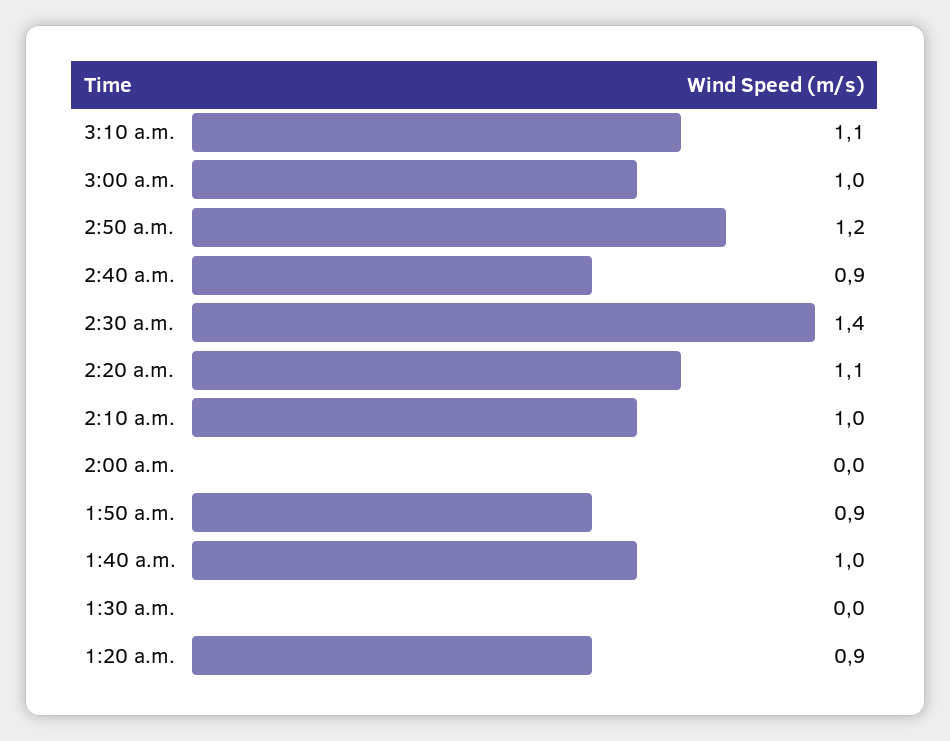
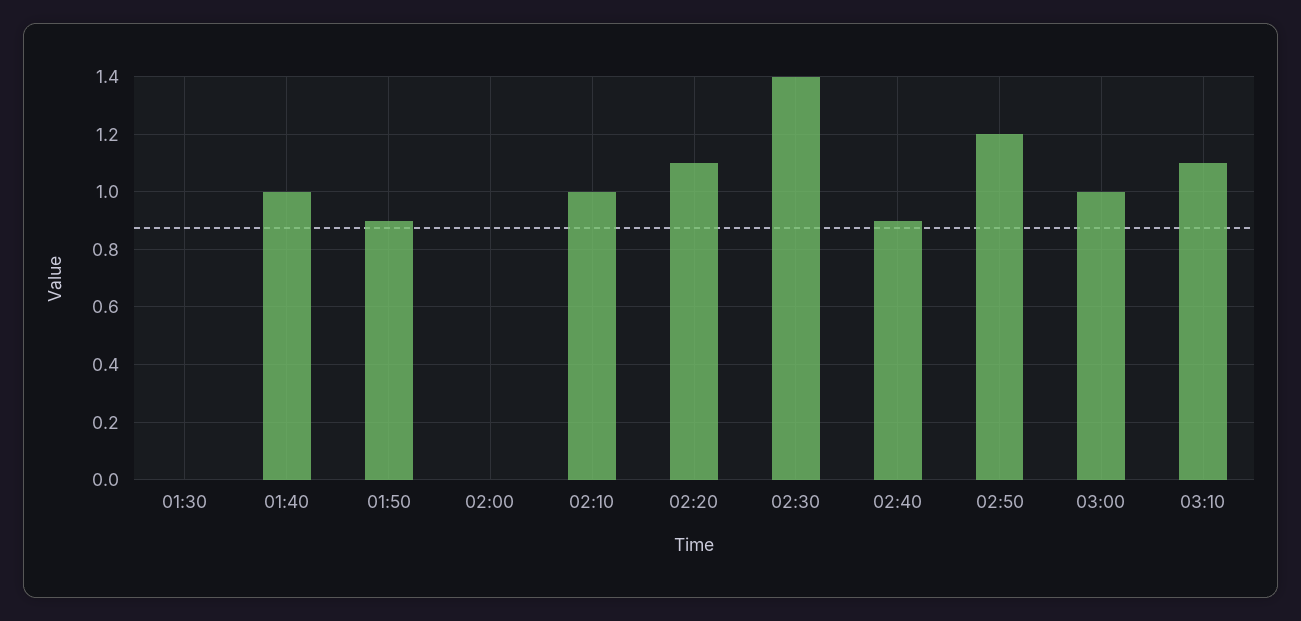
1:20 a.m.: 0.9 -> none

